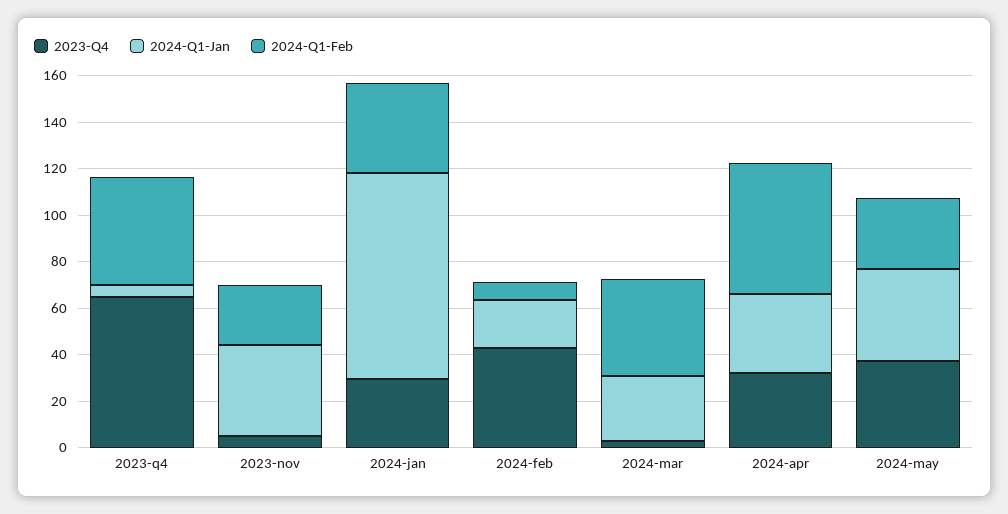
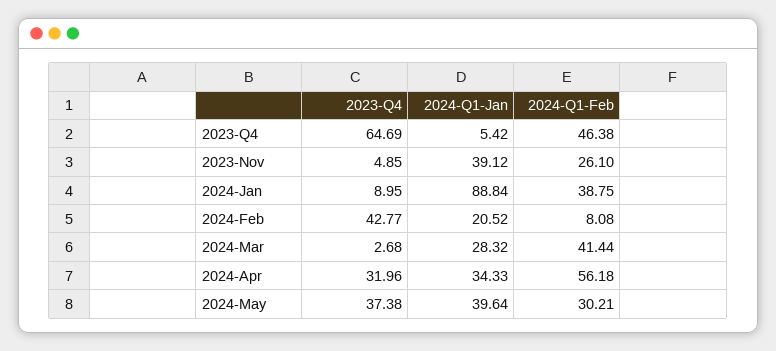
2023-Q4, 2024-jan: 30 -> 8.95

